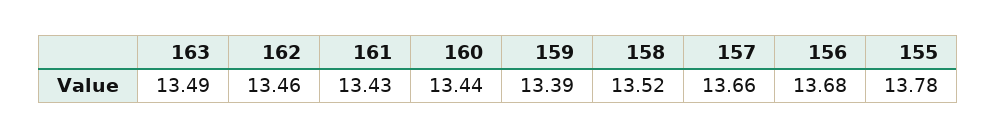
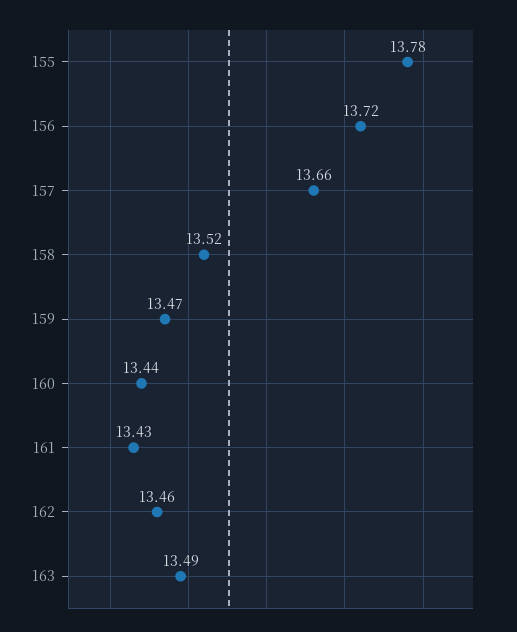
159: 13.39 -> 13.47
156: 13.68 -> 13.72

